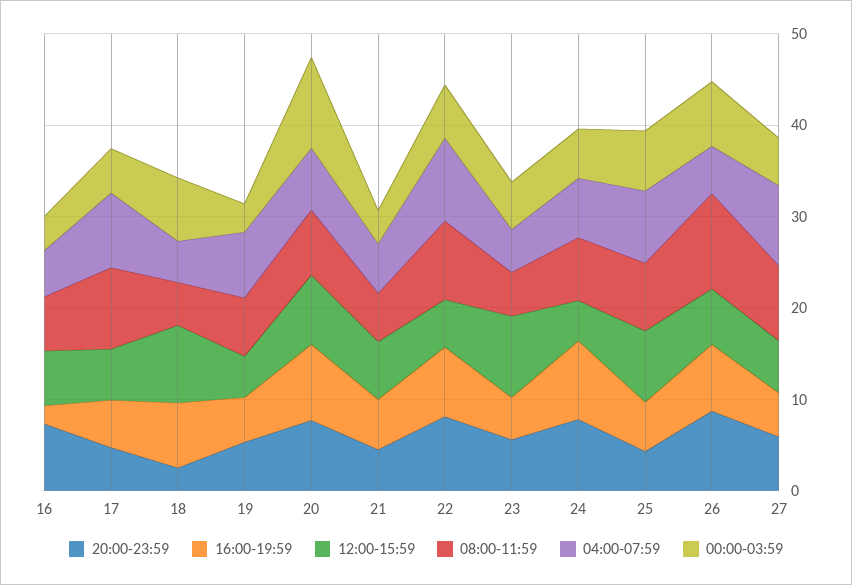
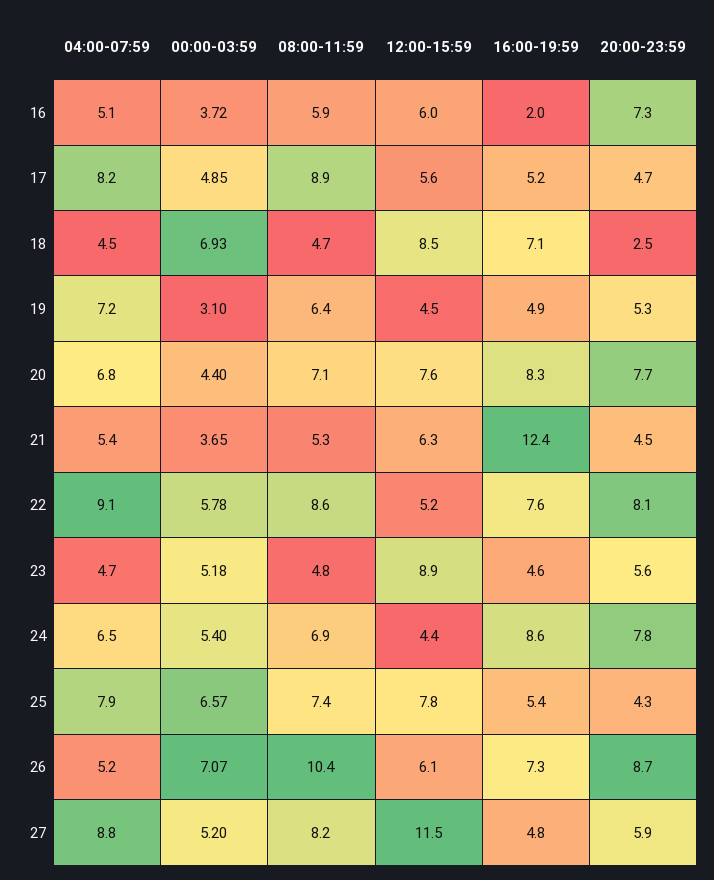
00:00-03:59, 20: 10 -> 4.4
16:00-19:59, 21: 6 -> 12.4
12:00-15:59, 27: 6 -> 11.5

